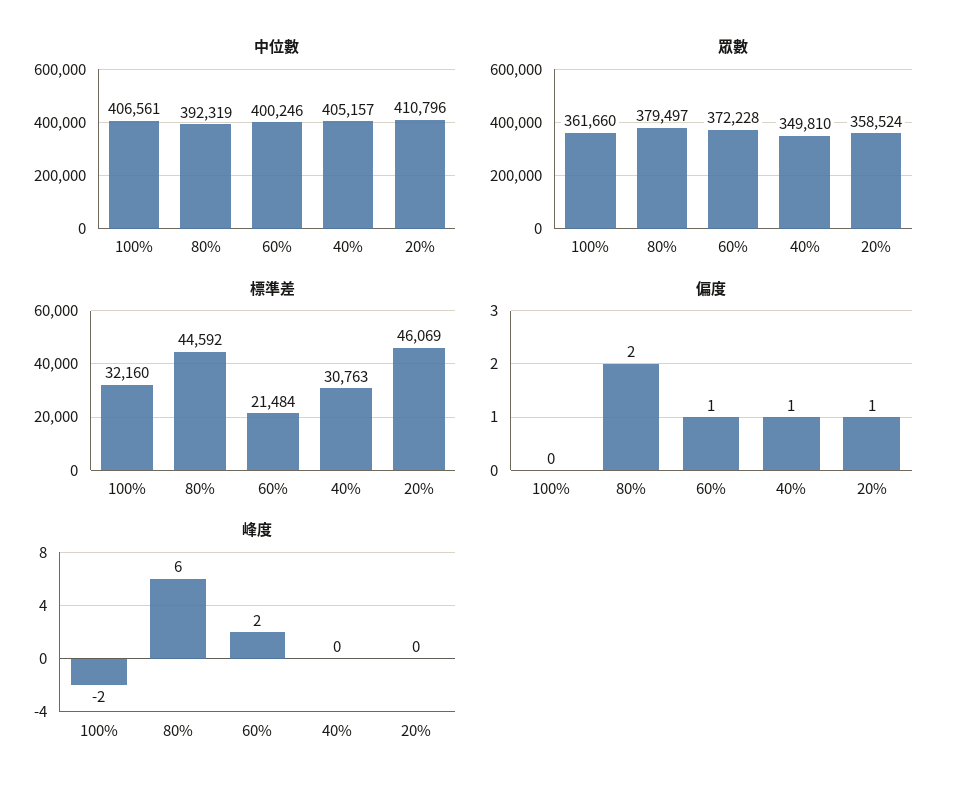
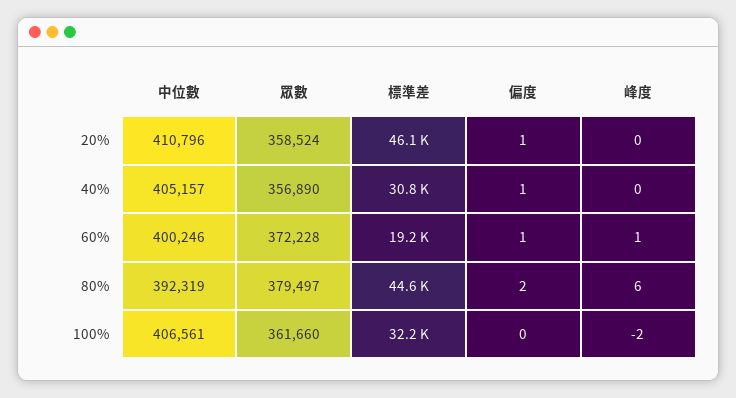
眾數, 40%: 349810 -> 356890
標準差, 60%: 21484 -> 19200
峰度, 60%: 2 -> 1

